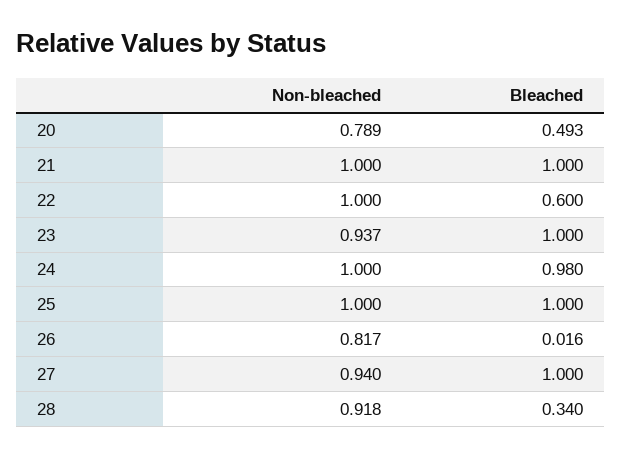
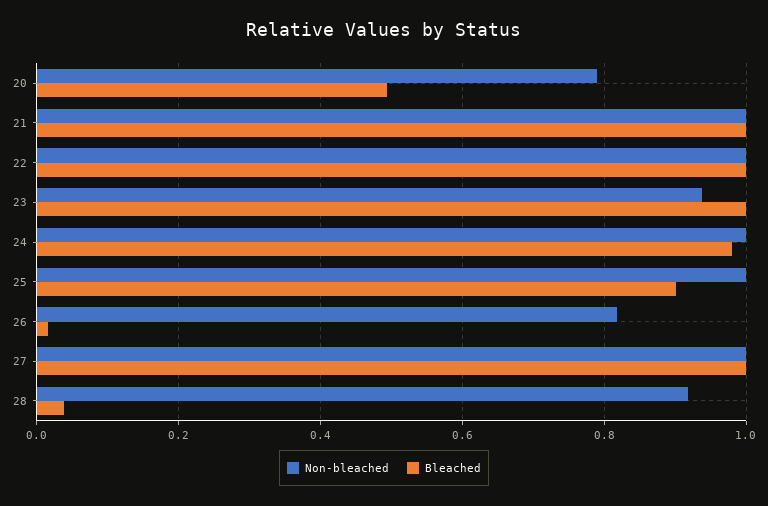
Bleached, 22: 0.6 -> 1
Bleached, 25: 1 -> 0.9
Non-bleached, 27: 0.94 -> 1
Bleached, 28: 0.34 -> 0.04

